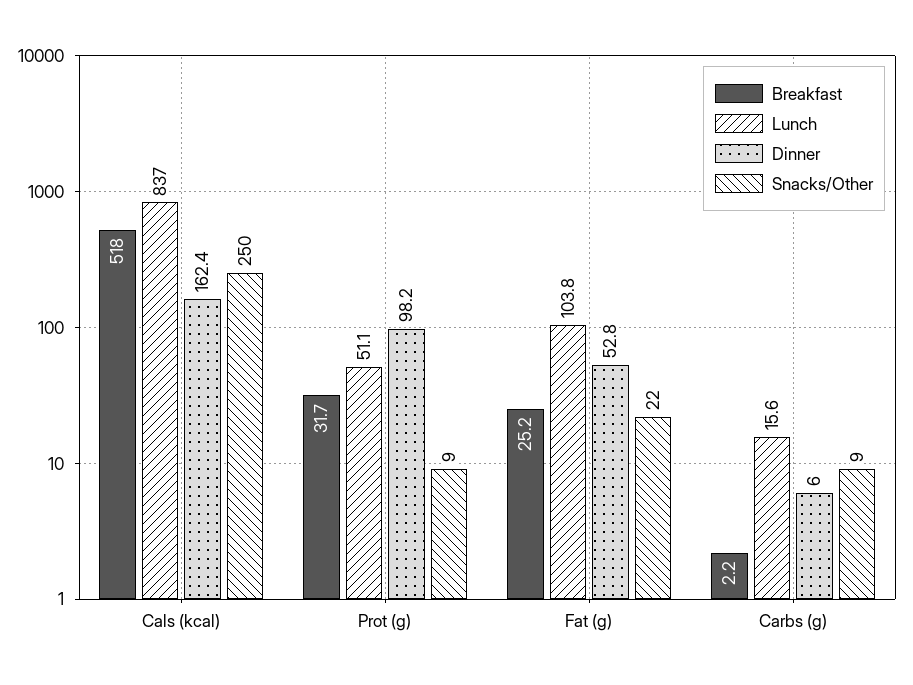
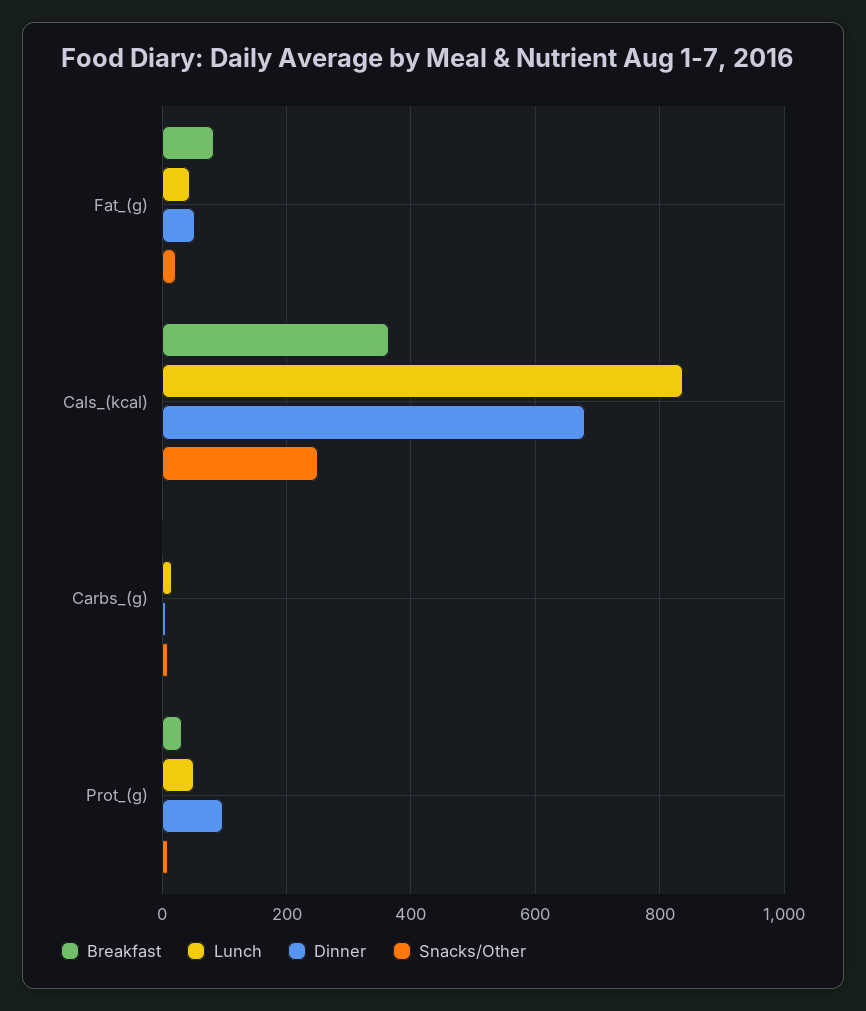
Breakfast, Cals (kcal): 518 -> 360
Dinner, Cals (kcal): 162.4 -> 680
Breakfast, Fat (g): 25.2 -> 80
Lunch, Fat (g): 103.8 -> 40

